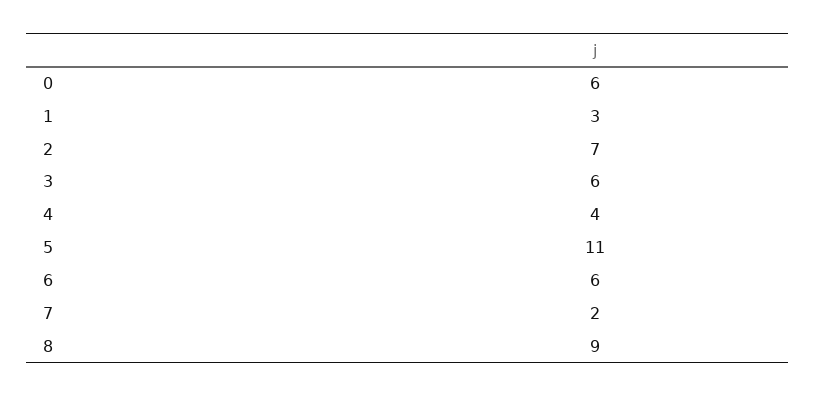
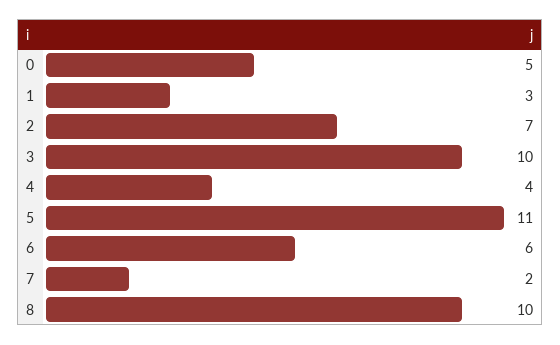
0: 6 -> 5
3: 6 -> 10
8: 9 -> 10

